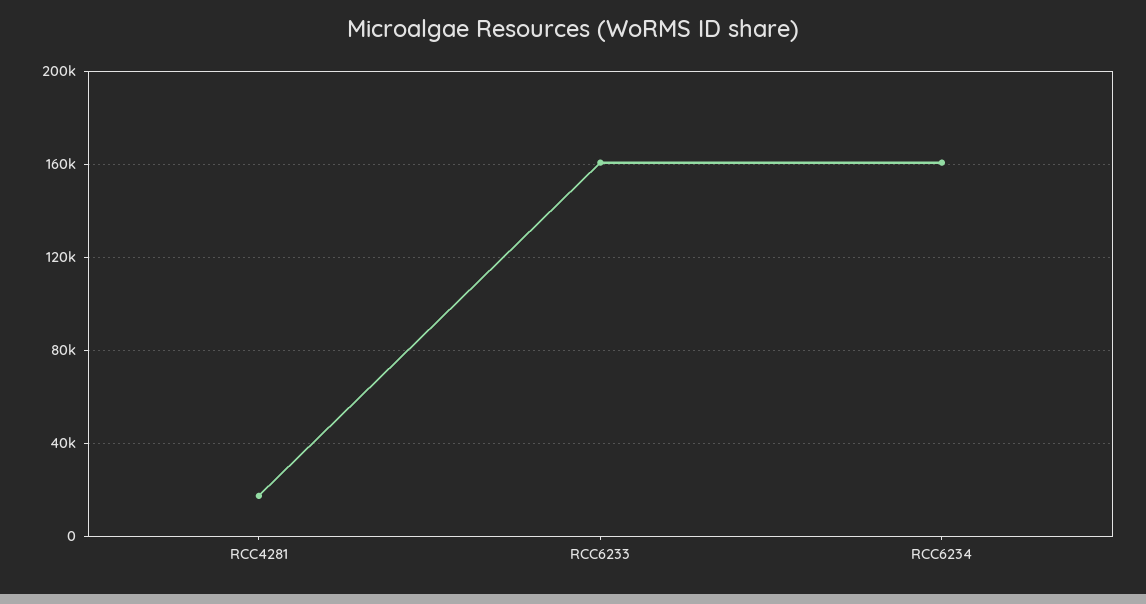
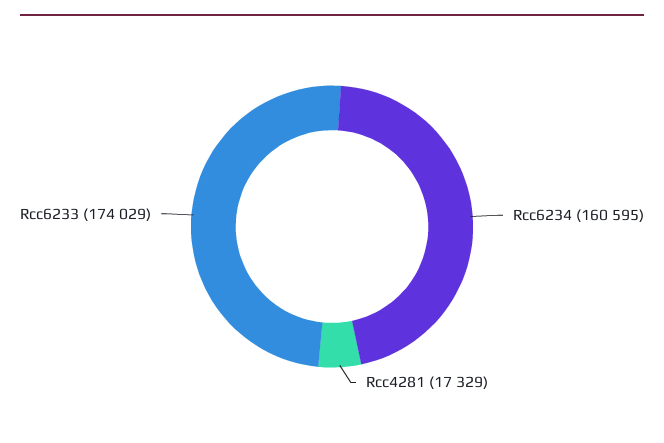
RCC6233: 160000 -> 174029

